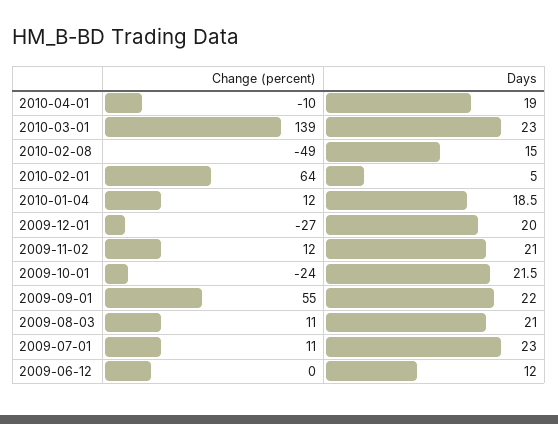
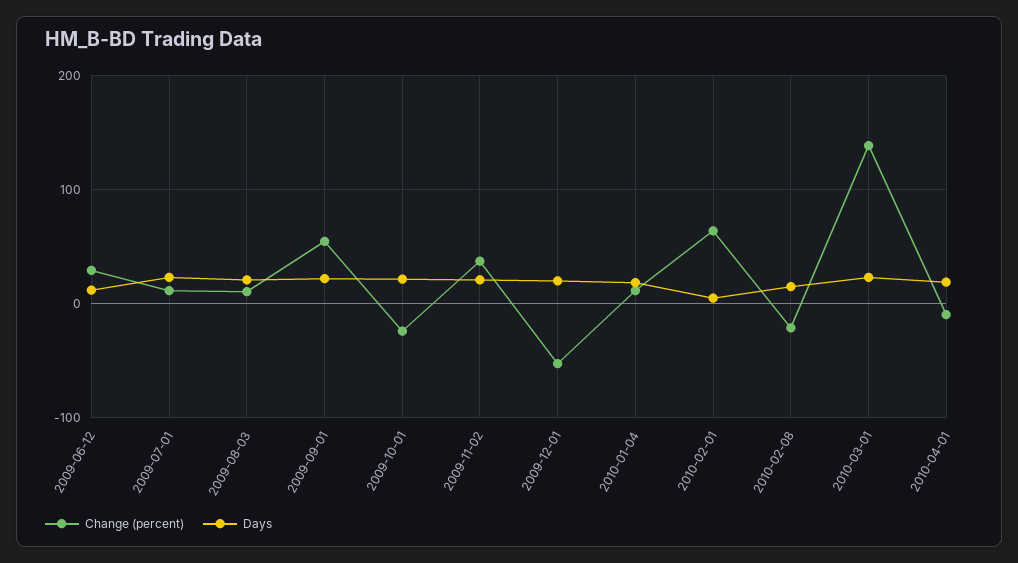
Change (percent), 2010-02-08: -49 -> -20
Change (percent), 2009-12-01: -27 -> -50
Change (percent), 2009-11-02: 12 -> 40
Change (percent), 2009-06-12: 0 -> 30

